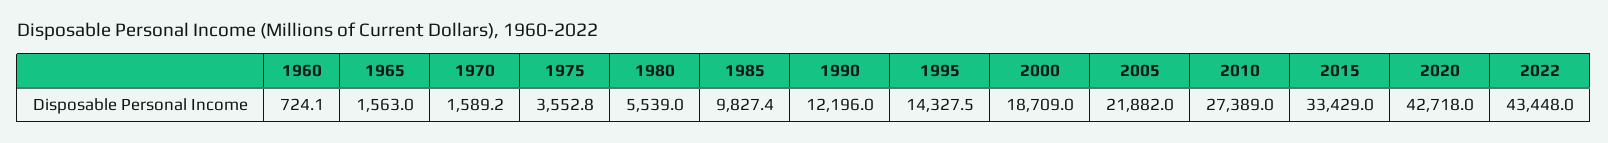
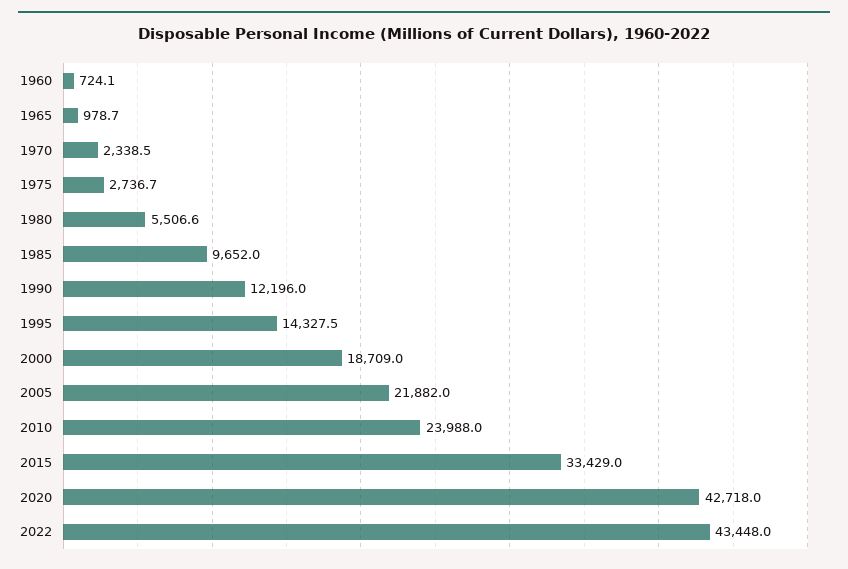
1965: 1563 -> 978.7
1970: 1589.2 -> 2338.5
1975: 3552.8 -> 2736.7
1980: 5539 -> 5506.6
1985: 9827.4 -> 9652
2010: 27389 -> 23988

